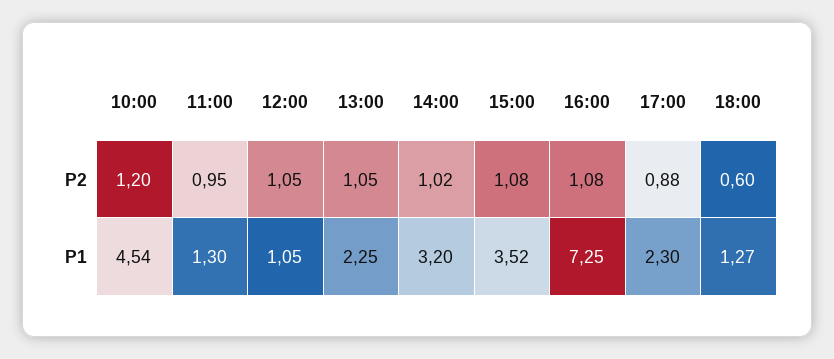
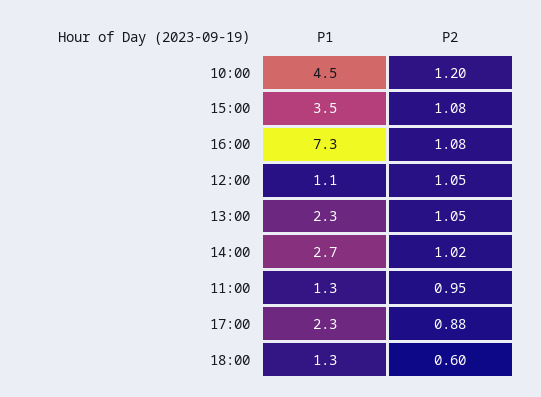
14:00, P1: 3.2 -> 2.7

